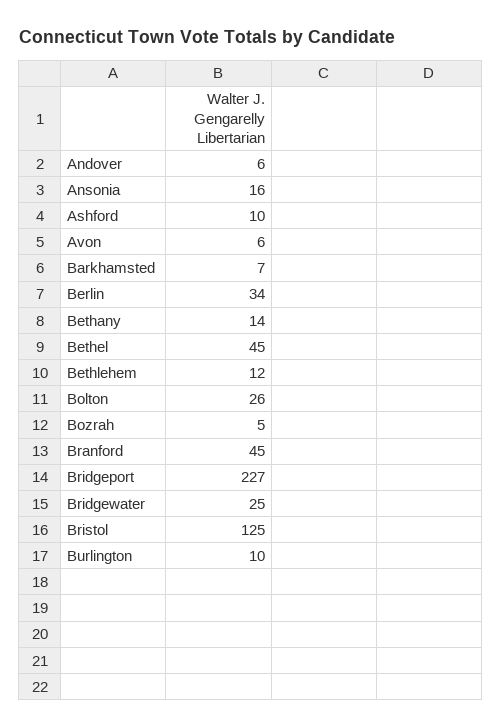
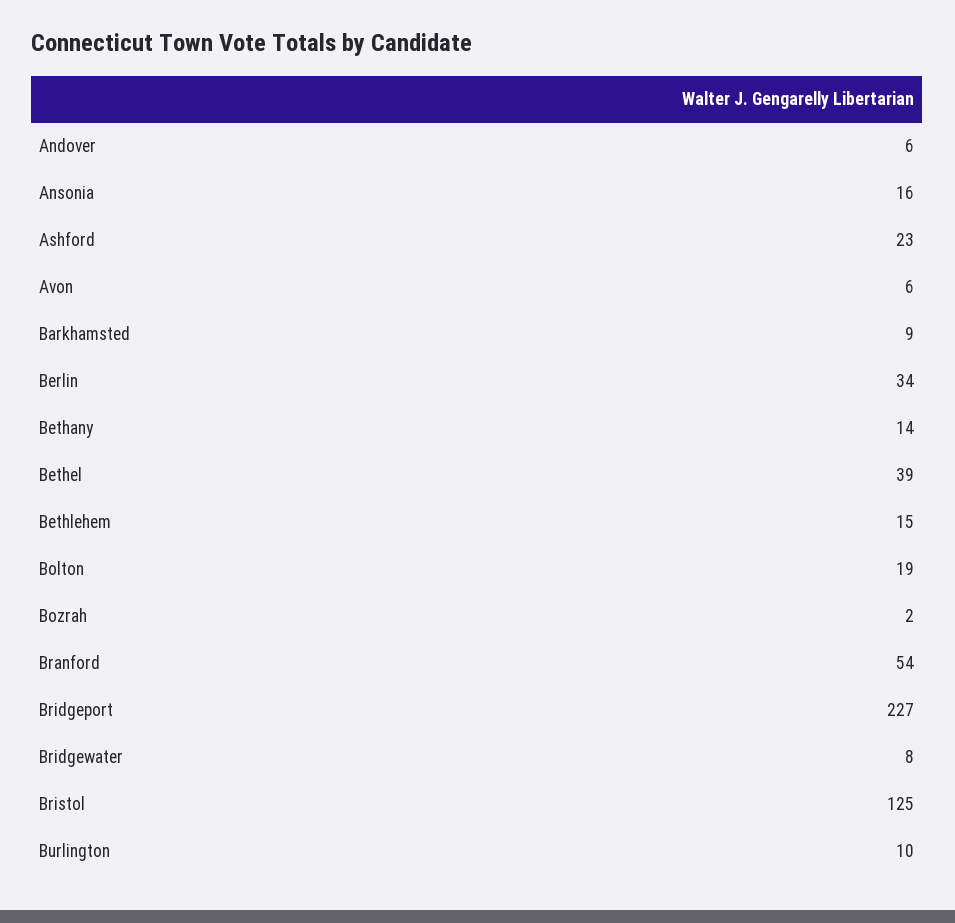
Ashford: 10 -> 23
Barkhamsted: 7 -> 9
Bethel: 45 -> 39
Bethlehem: 12 -> 15
Bolton: 26 -> 19
Bozrah: 5 -> 2
Branford: 45 -> 54
Bridgewater: 25 -> 8

